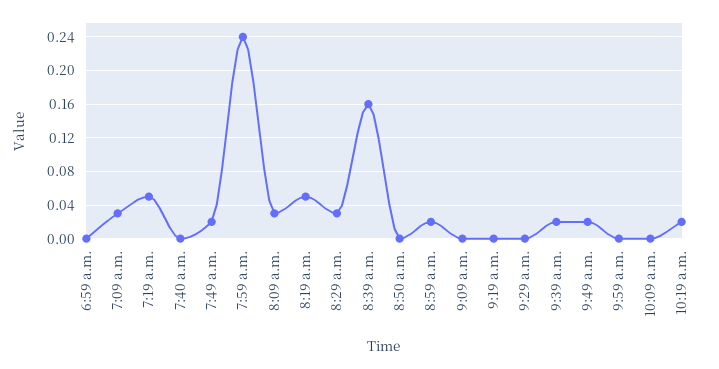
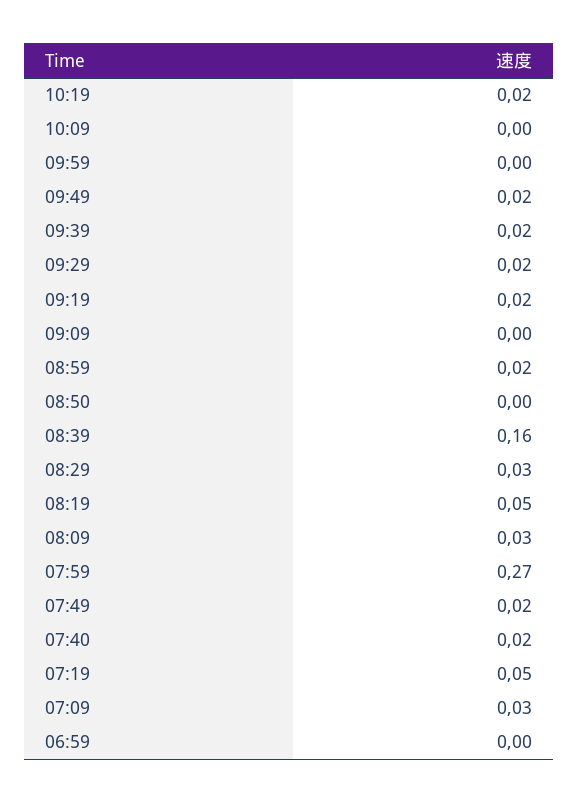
7:40 a.m.: 0 -> 0.02
7:59 a.m.: 0.24 -> 0.27
9:19 a.m.: 0 -> 0.02
9:29 a.m.: 0 -> 0.02

